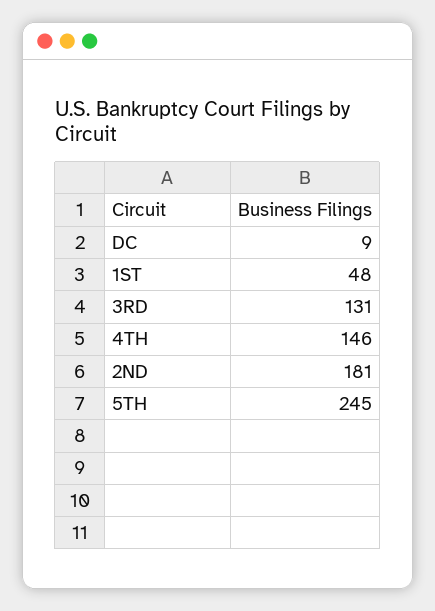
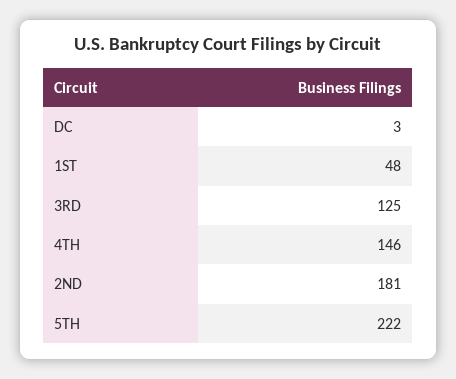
DC: 9 -> 3
3RD: 131 -> 125
5TH: 245 -> 222

